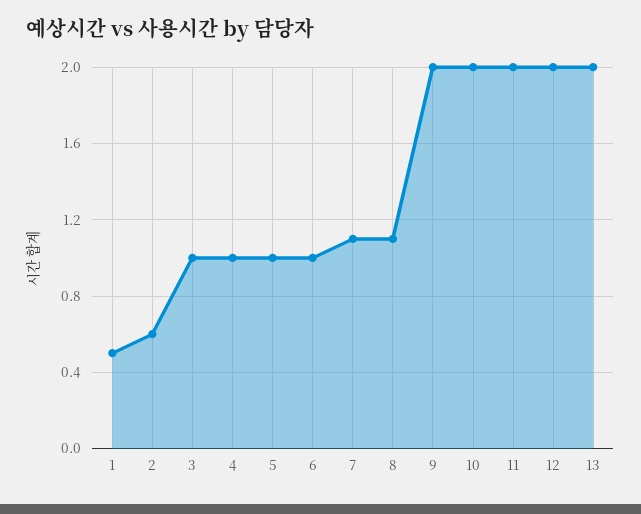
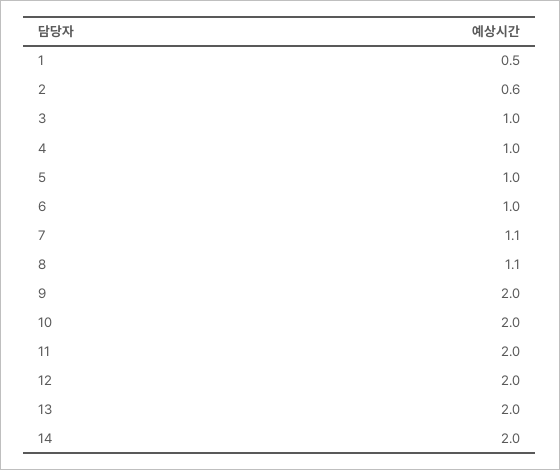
14: none -> 2

